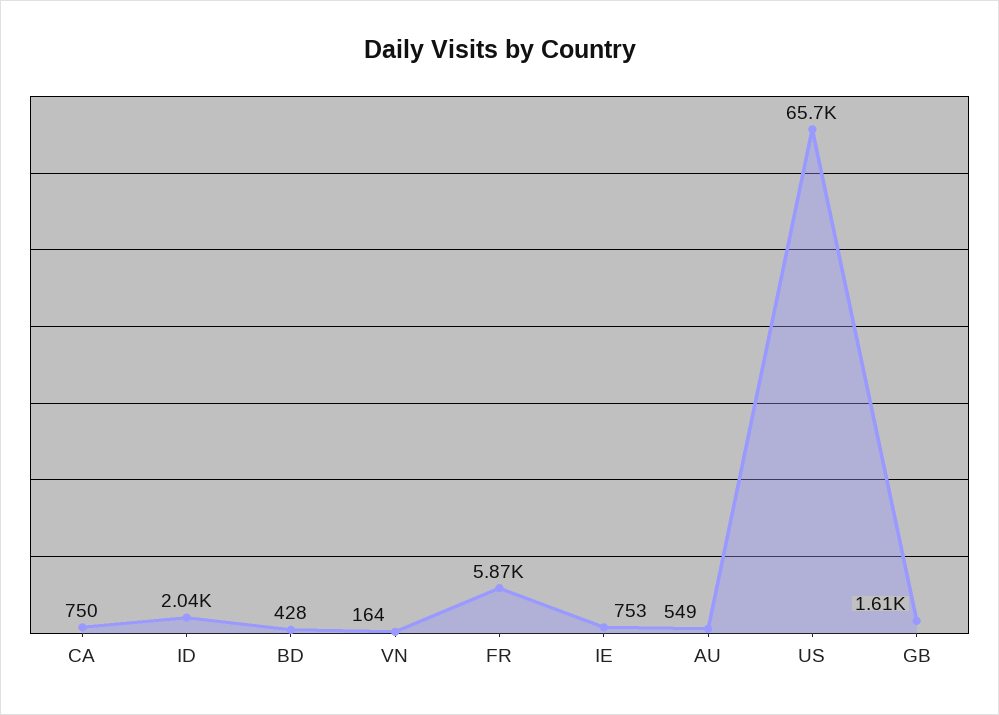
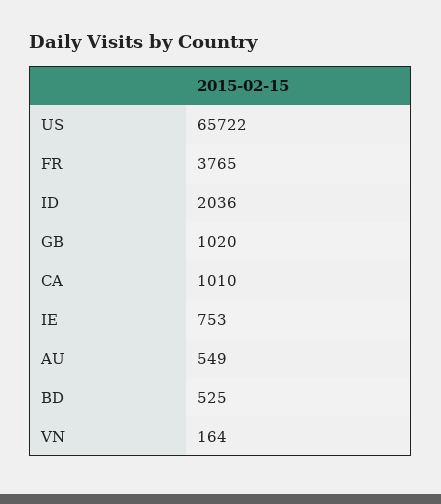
CA: 750 -> 1010
BD: 428 -> 525
FR: 5870 -> 3765
GB: 1610 -> 1020

